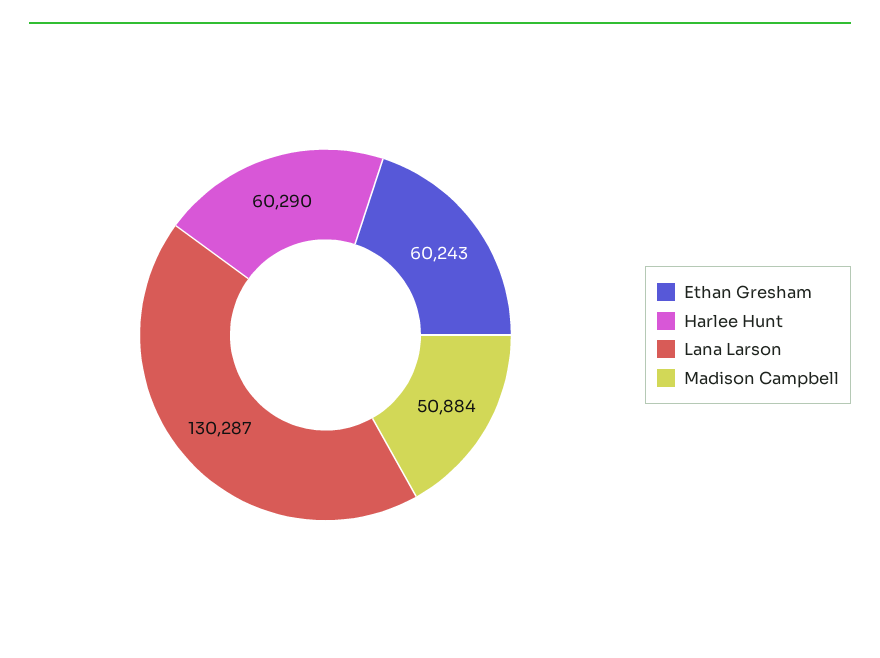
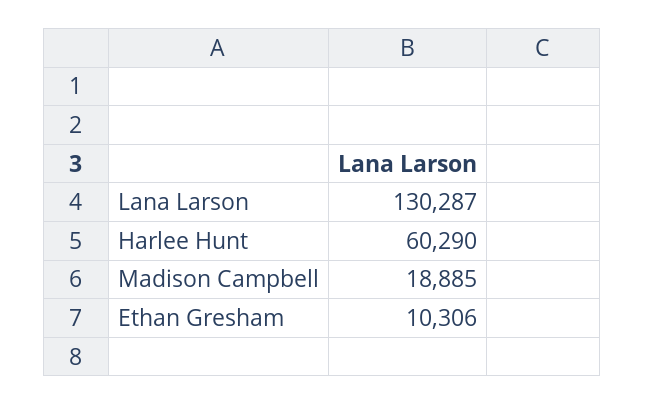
Ethan Gresham: 60243 -> 10306
Madison Campbell: 50884 -> 18885

